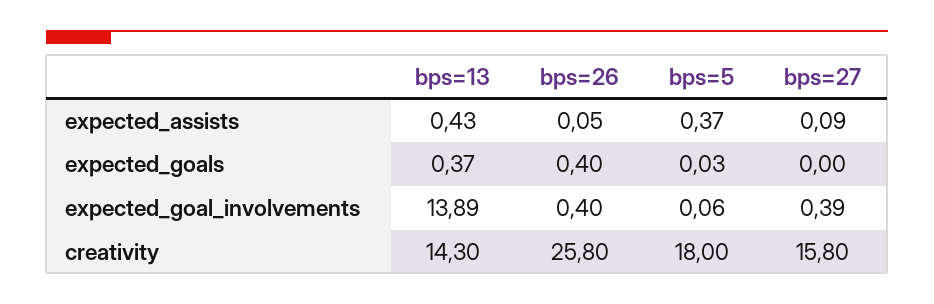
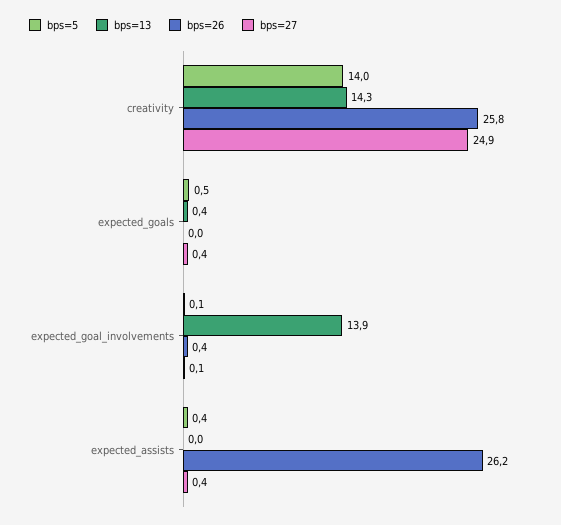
bps=13, expected_assists: 0.43 -> 0
bps=26, expected_assists: 0.05 -> 26.2
bps=27, expected_assists: 0.09 -> 0.4
bps=26, expected_goals: 0.4 -> 0
bps=5, expected_goals: 0.03 -> 0.5
bps=27, expected_goals: 0 -> 0.4
bps=27, expected_goal_involvements: 0.39 -> 0.1
bps=5, creativity: 18 -> 14
bps=27, creativity: 15.8 -> 24.9

